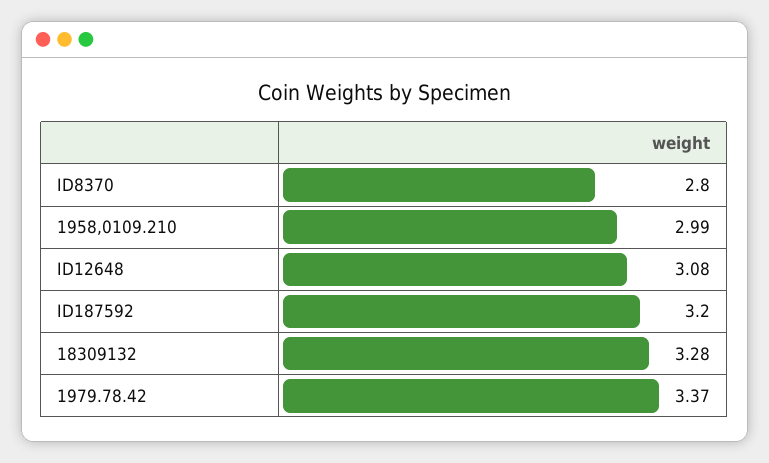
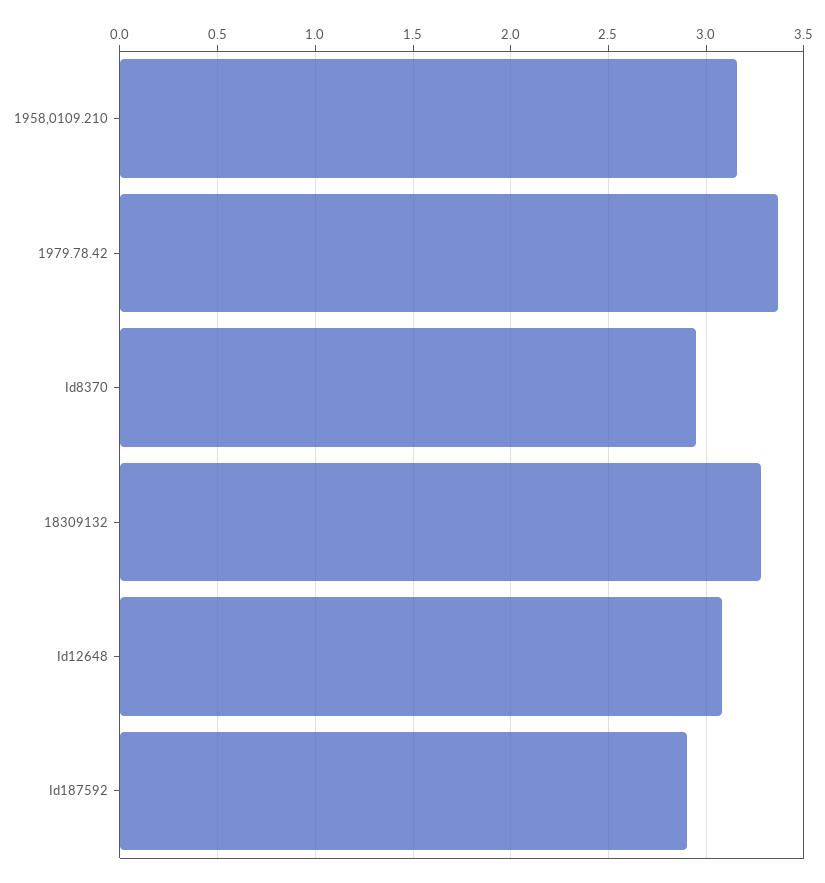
ID8370: 2.8 -> 2.95
1958,0109.210: 2.99 -> 3.15
ID187592: 3.2 -> 2.9

